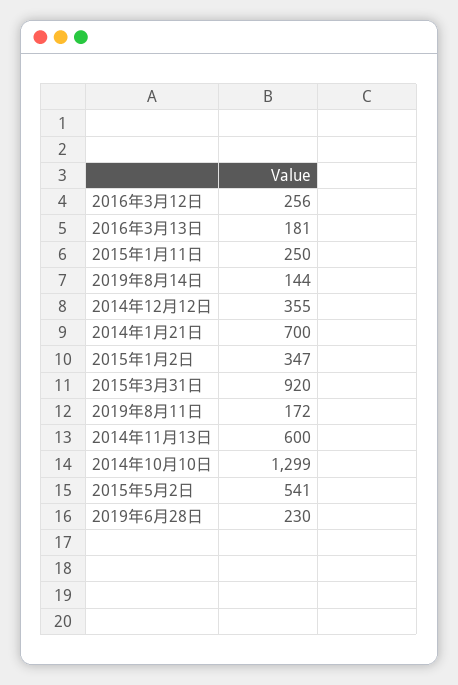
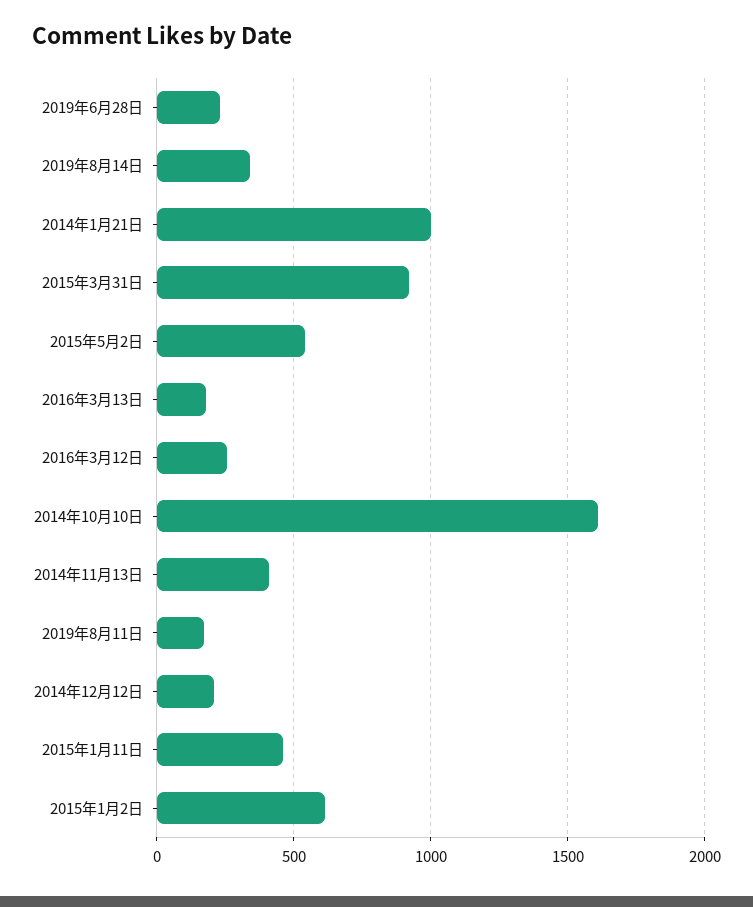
2015年1月11日: 250 -> 450
2019年8月14日: 144 -> 350
2014年12月12日: 355 -> 200
2014年1月21日: 700 -> 1000
2015年1月2日: 347 -> 600
2014年11月13日: 600 -> 400
2014年10月10日: 1299 -> 1600

